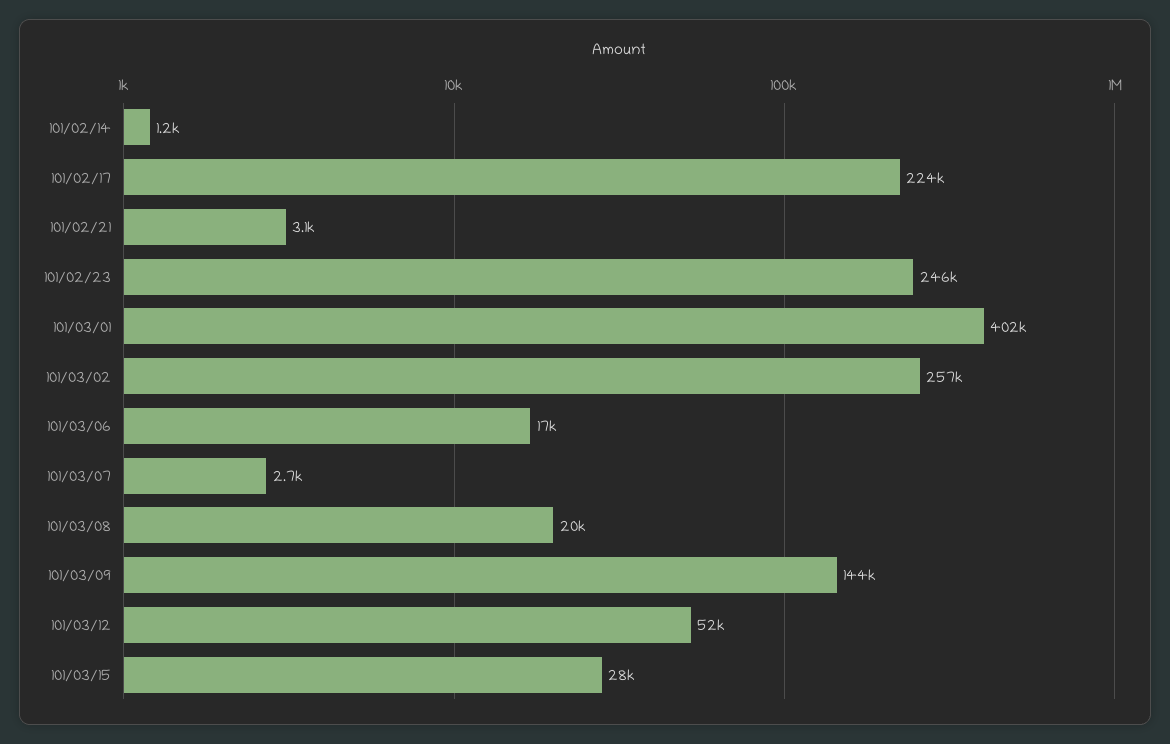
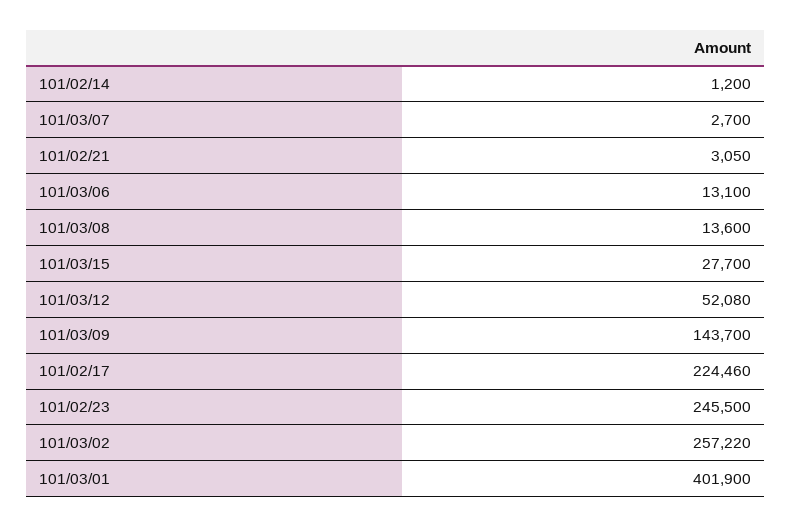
101/03/06: 17000 -> 13100
101/03/08: 20000 -> 13600

